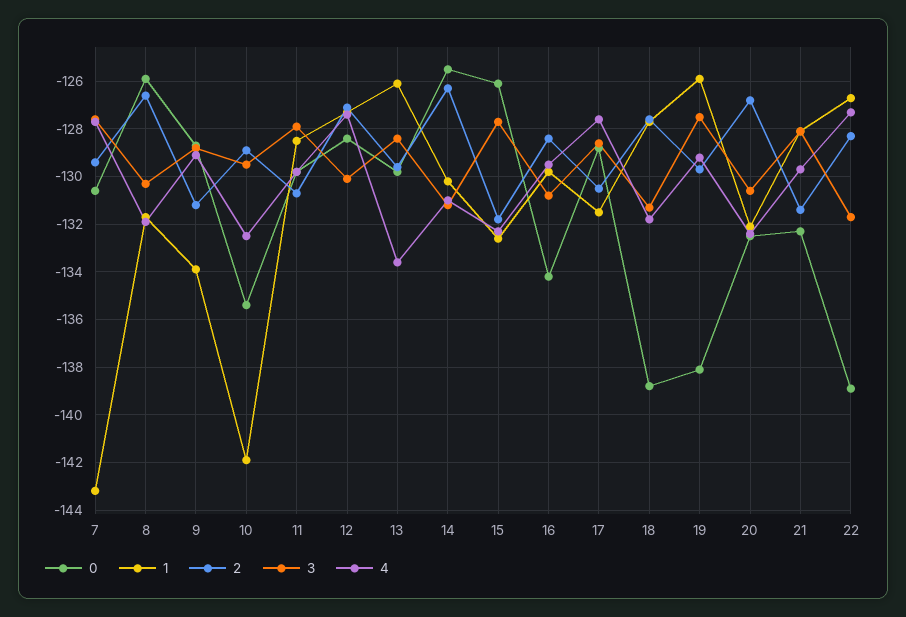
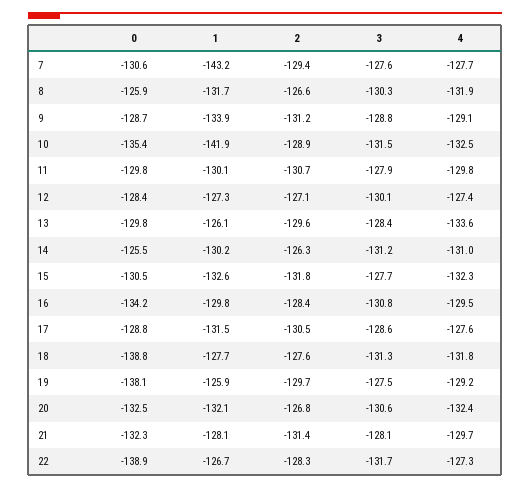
3, 10: -129.5 -> -131.5
1, 11: -128.5 -> -130.1
0, 15: -126 -> -130.5

